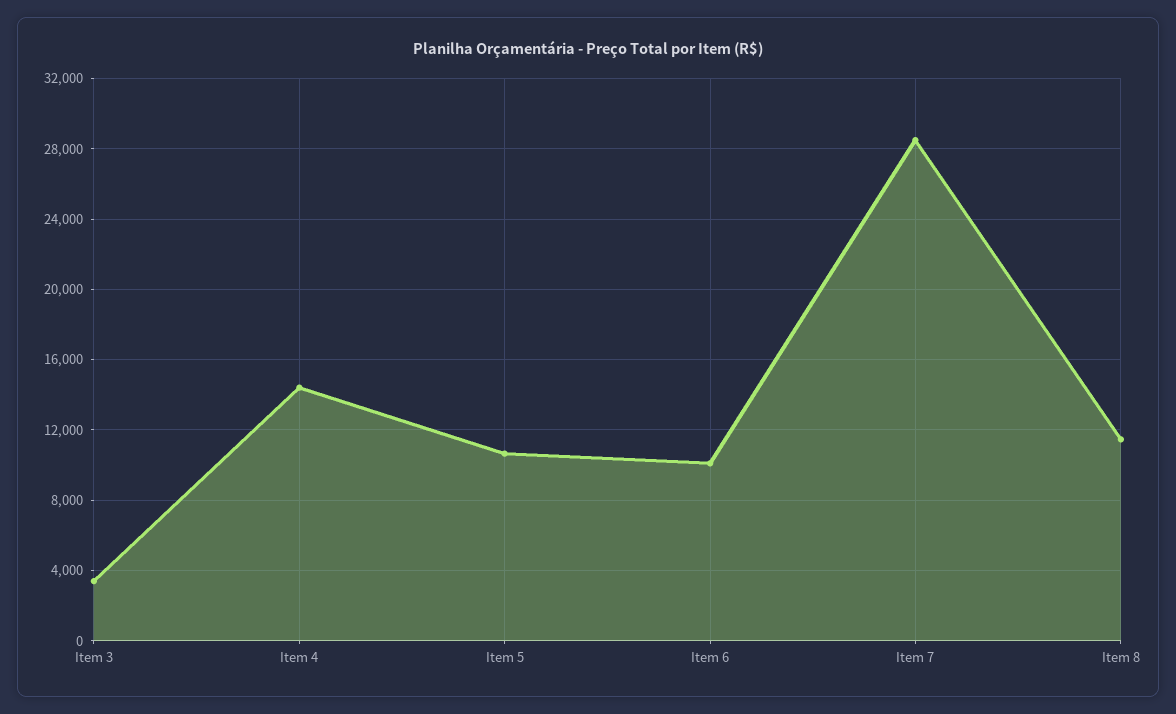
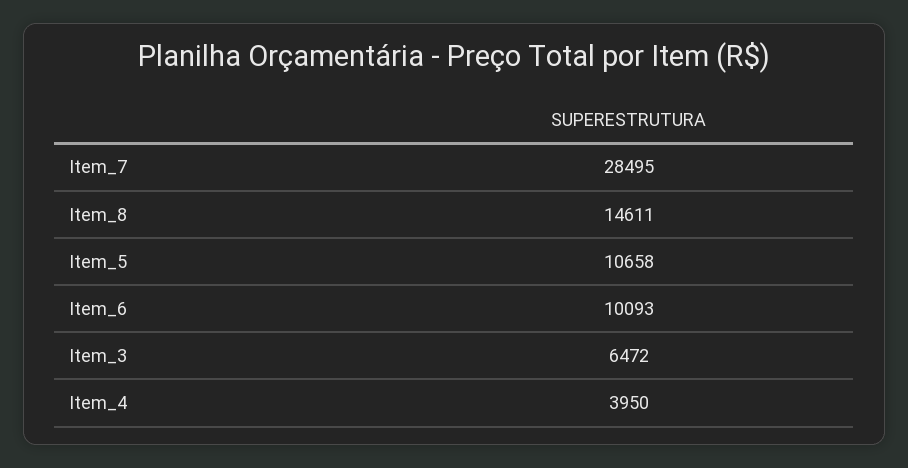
Item 3: 3500 -> 6472
Item 4: 14500 -> 3950
Item 8: 11500 -> 14611

